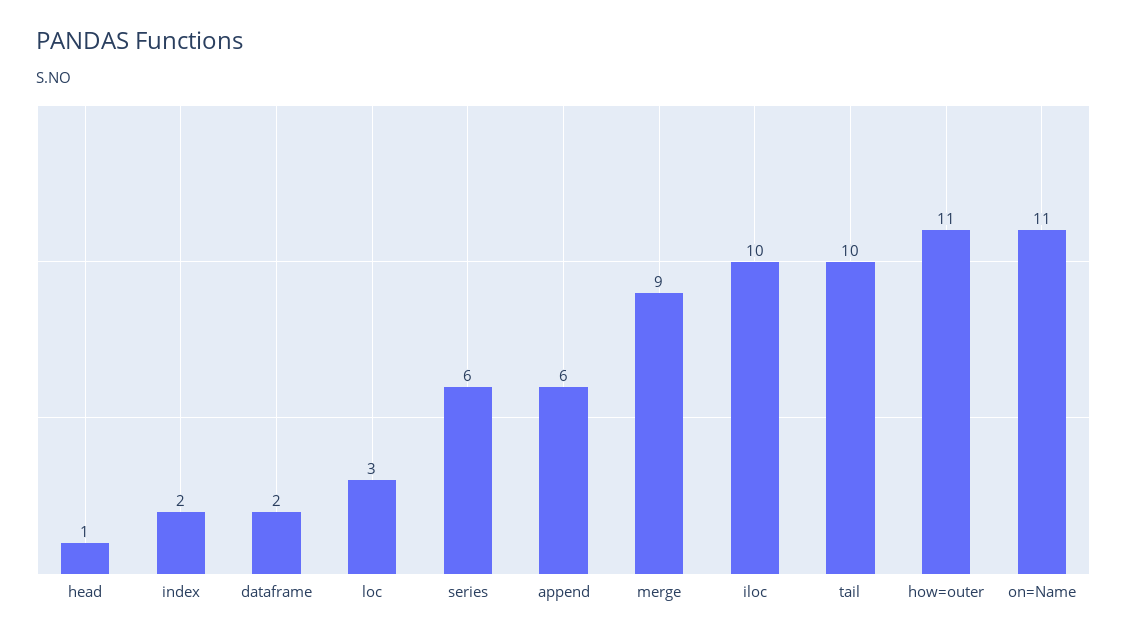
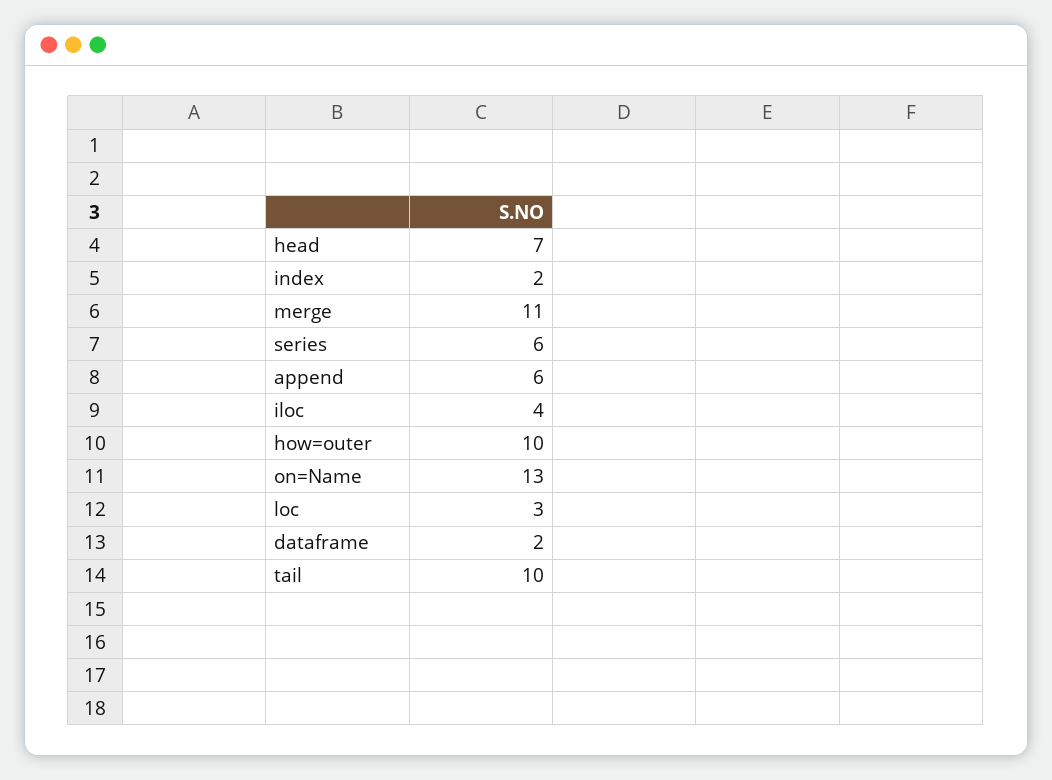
head: 1 -> 7
merge: 9 -> 11
iloc: 10 -> 4
how=outer: 11 -> 10
on=Name: 11 -> 13

